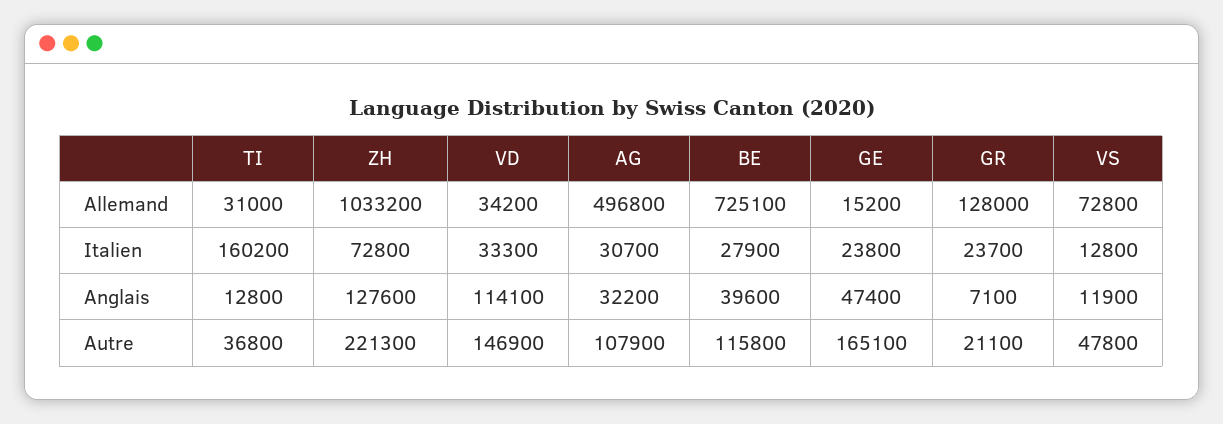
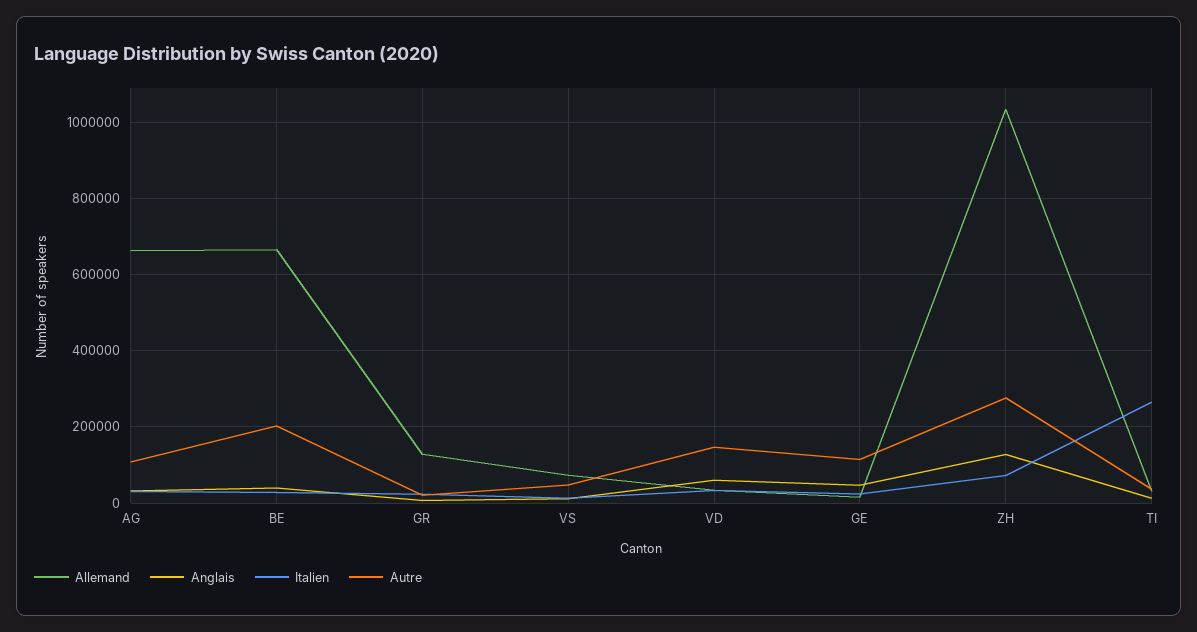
Allemand, AG: 496800 -> 660000
Allemand, BE: 725100 -> 660000
Italien, TI: 160200 -> 260000
Anglais, VD: 114100 -> 60000
Autre, ZH: 221300 -> 280000
Autre, BE: 115800 -> 200000
Autre, GE: 165100 -> 120000

